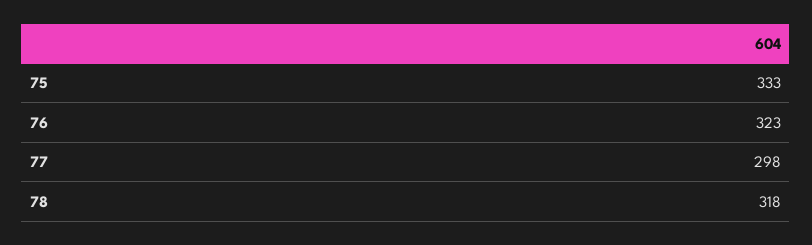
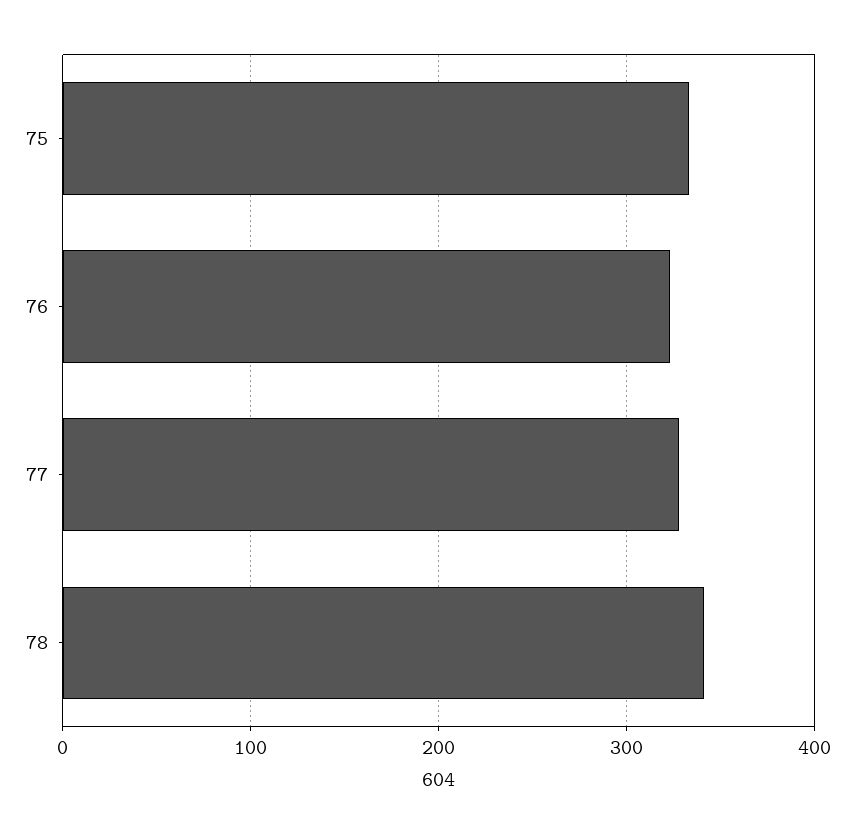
77: 298 -> 330
78: 318 -> 340

